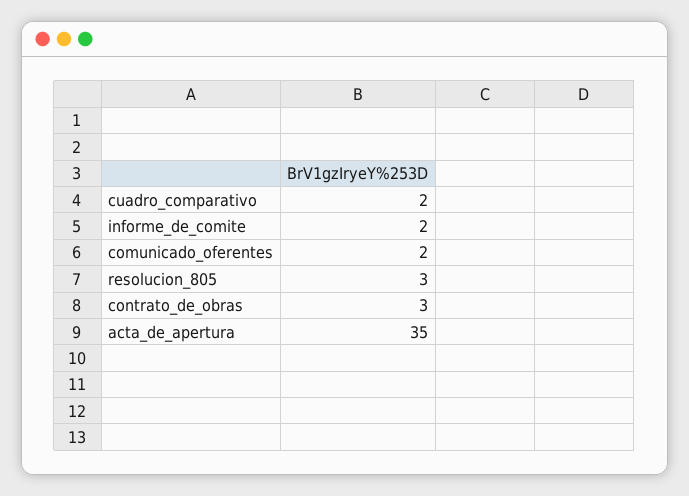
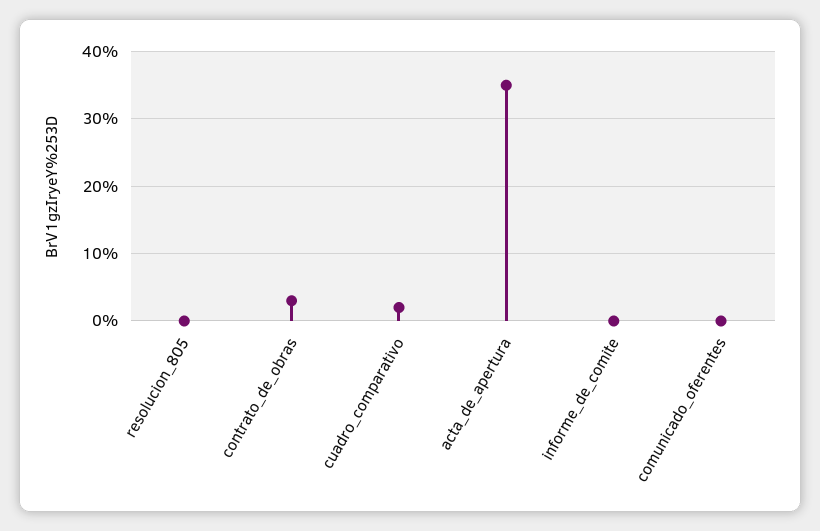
informe_de_comite: 2 -> 0
comunicado_oferentes: 2 -> 0
resolucion_805: 3 -> 0

